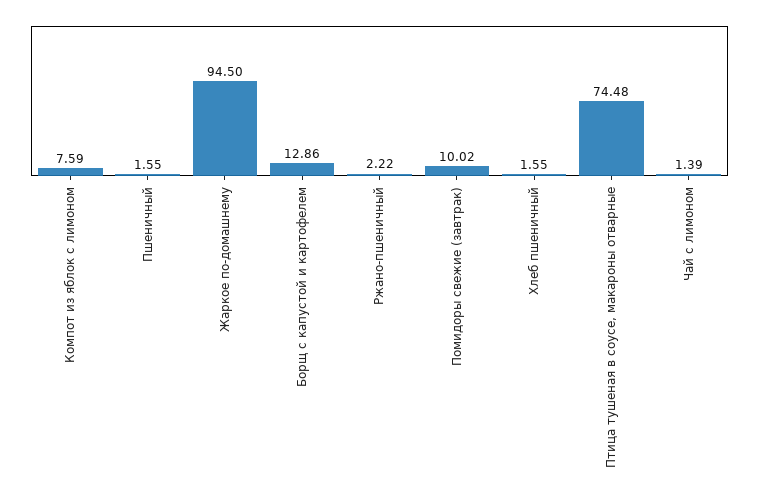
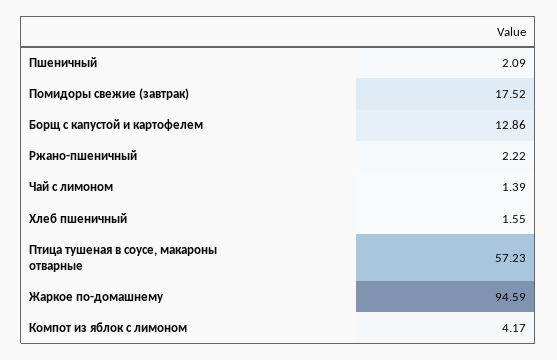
Компот из яблок с лимоном: 7.59 -> 4.17
Пшеничный: 1.55 -> 2.09
Жаркое по-домашнему: 94.5 -> 94.59
Помидоры свежие (завтрак): 10.02 -> 17.52
Птица тушеная в соусе, макароны отварные: 74.48 -> 57.23

